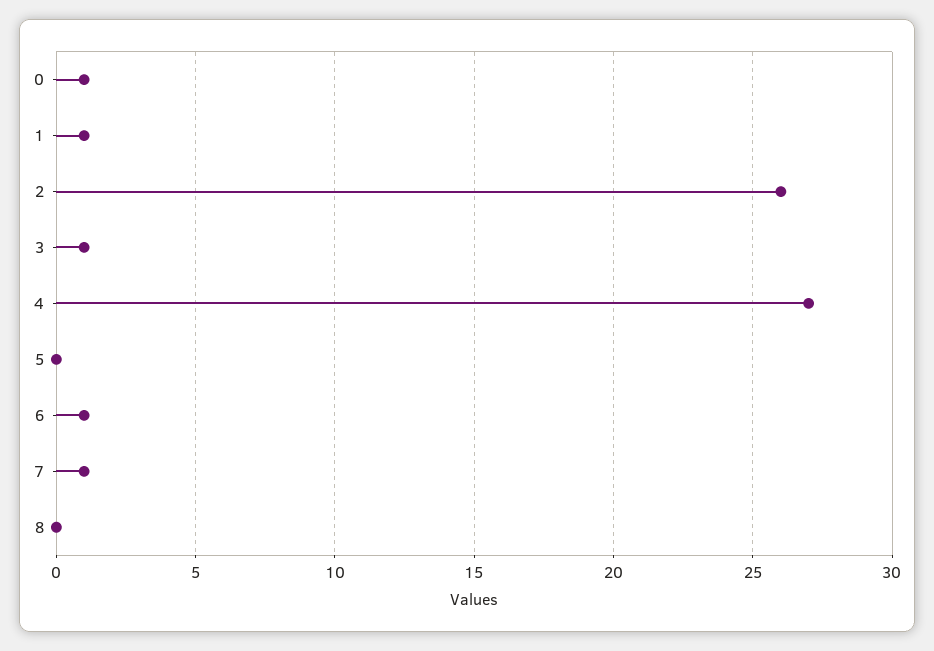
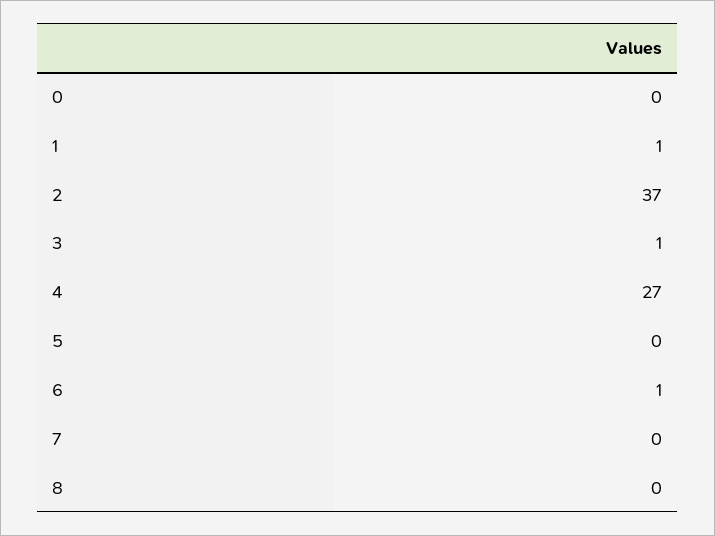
0: 1 -> 0
2: 26 -> 37
7: 1 -> 0

